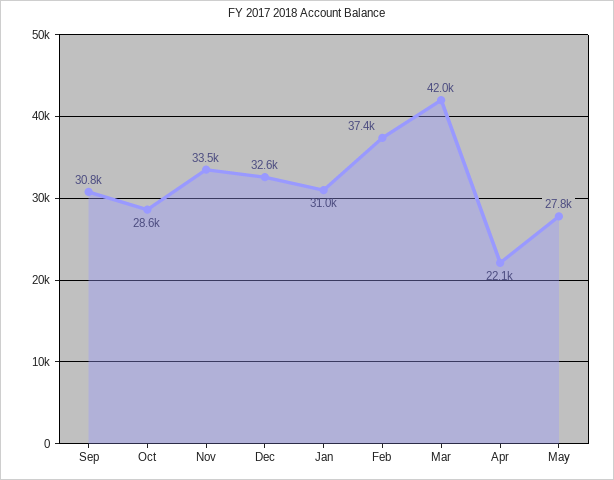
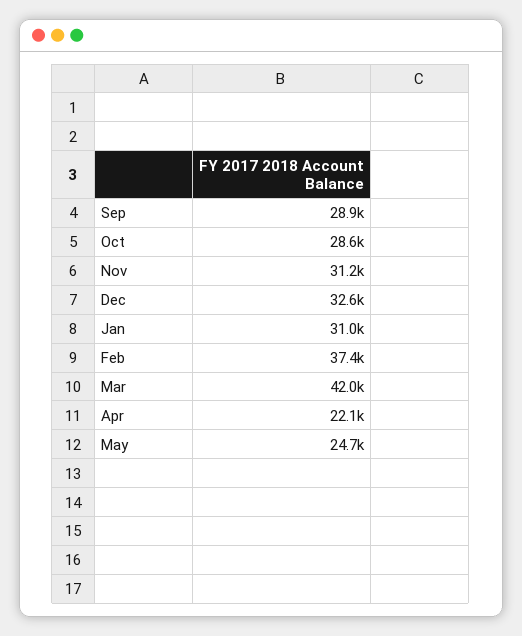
Sep: 30800 -> 28900
Nov: 33500 -> 31200
May: 27800 -> 24700

